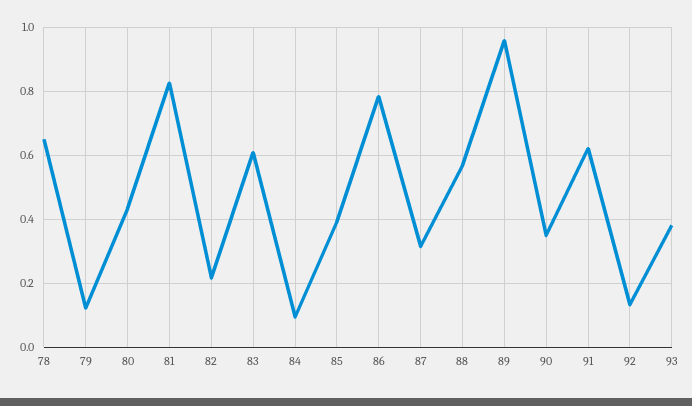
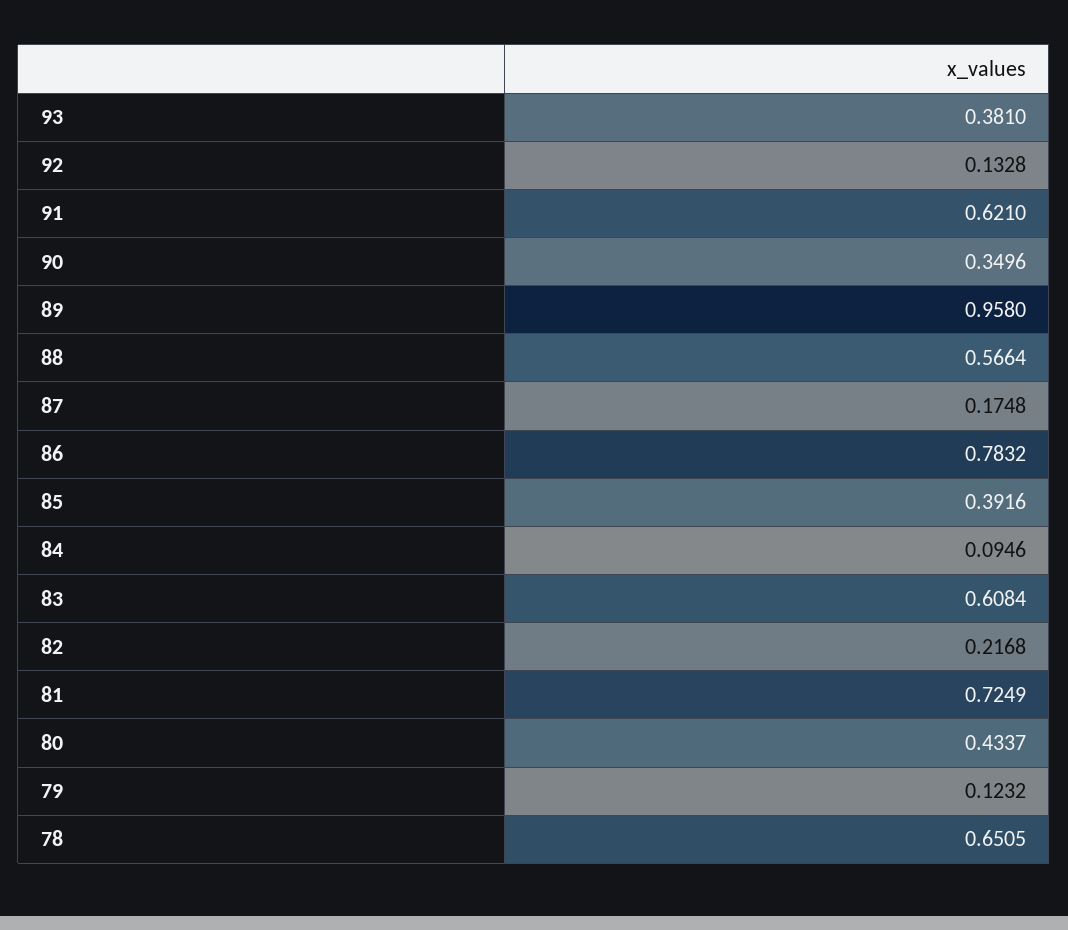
81: 0.82 -> 0.7249
87: 0.32 -> 0.1748

